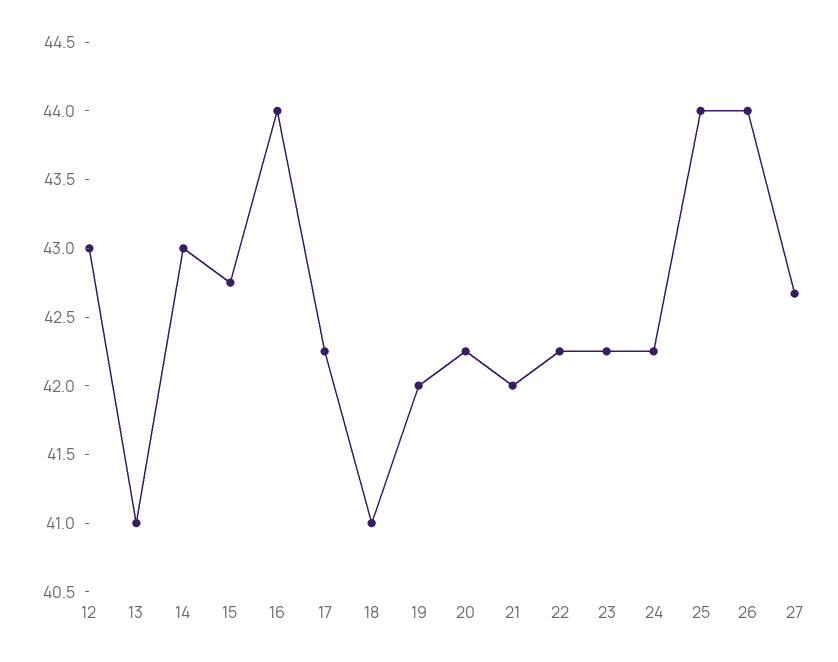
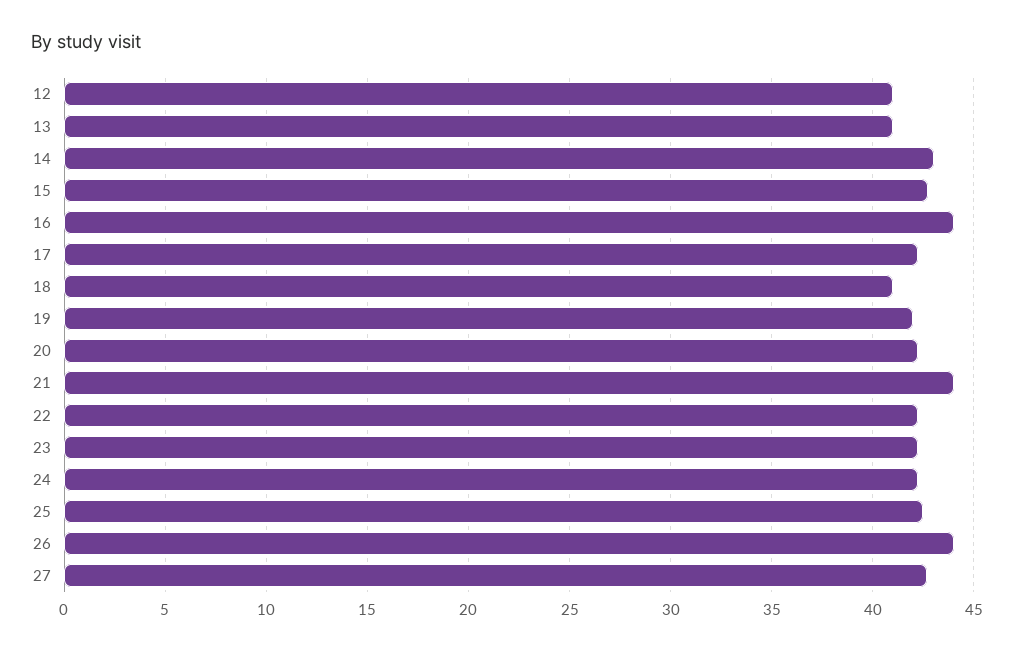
12: 43 -> 41
21: 42 -> 44
25: 44 -> 42.5

